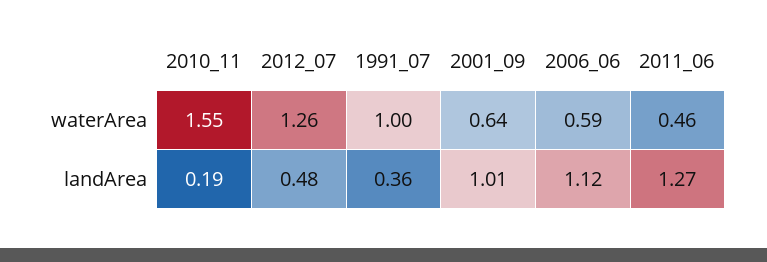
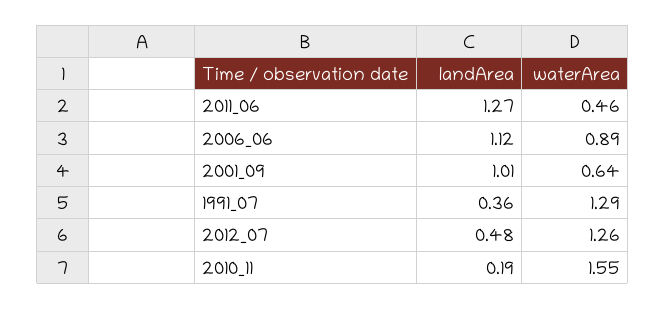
1991_07, waterArea: 1 -> 1.29
2006_06, waterArea: 0.59 -> 0.89

